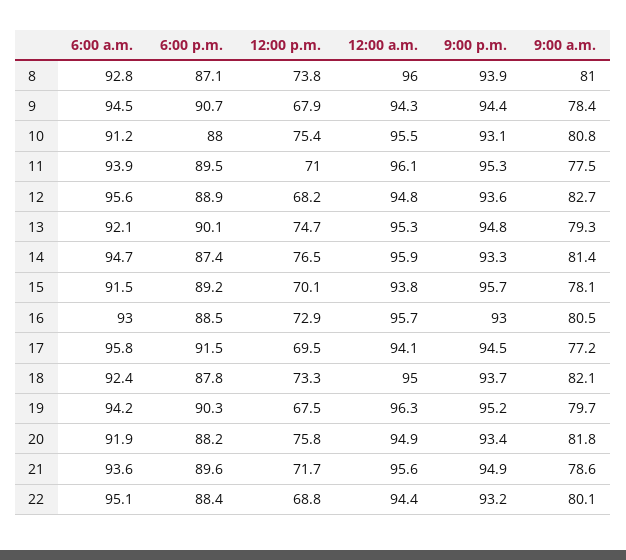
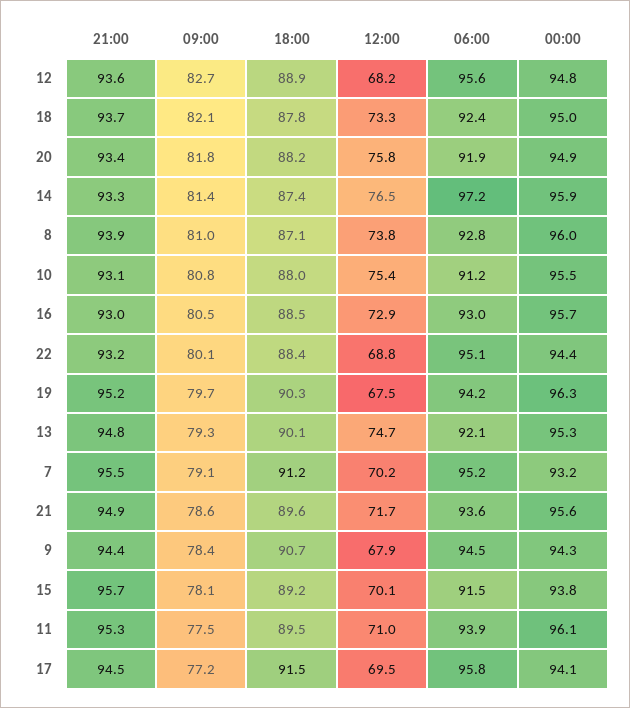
6:00 a.m., 14: 94.7 -> 97.2
9:00 p.m., 7: none -> 95.5
9:00 a.m., 7: none -> 79.1
6:00 p.m., 7: none -> 91.2
12:00 p.m., 7: none -> 70.2
6:00 a.m., 7: none -> 95.2
12:00 a.m., 7: none -> 93.2

